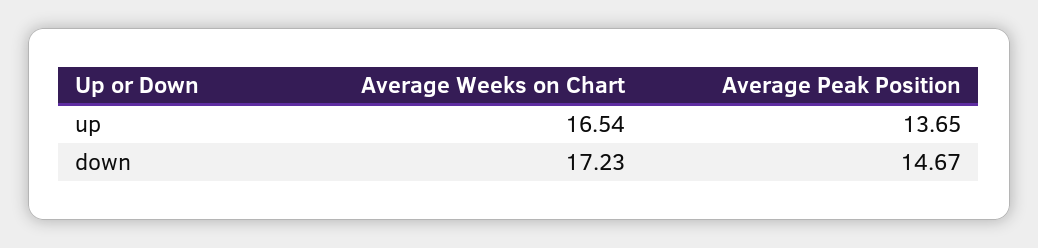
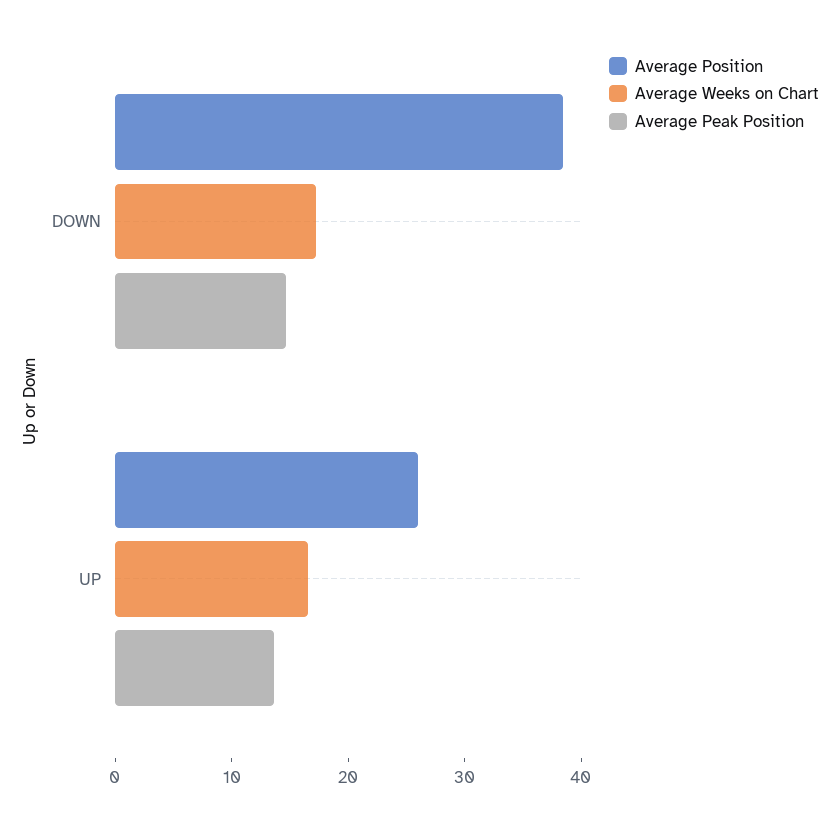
Average Position, down: none -> 38
Average Position, up: none -> 26

